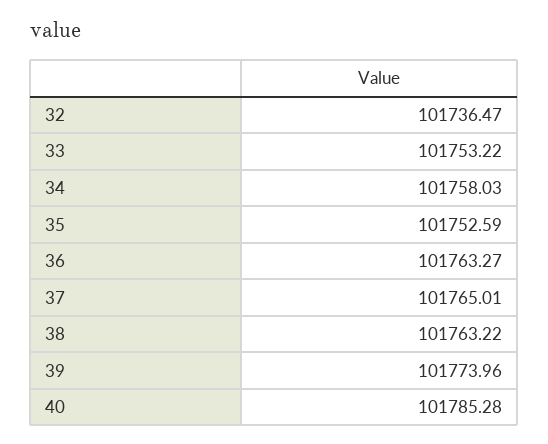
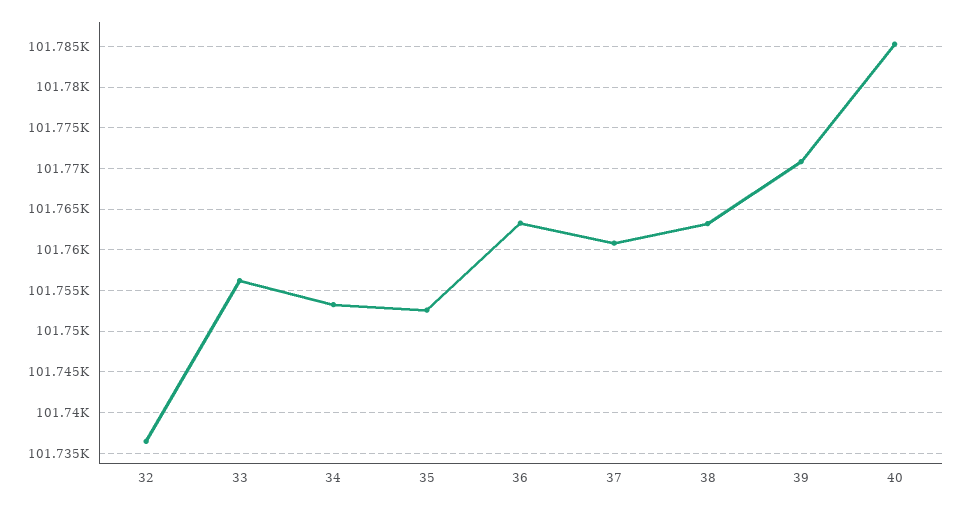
33: 101753.22 -> 101756
34: 101758.03 -> 101753
37: 101765.01 -> 101761
39: 101773.96 -> 101771

